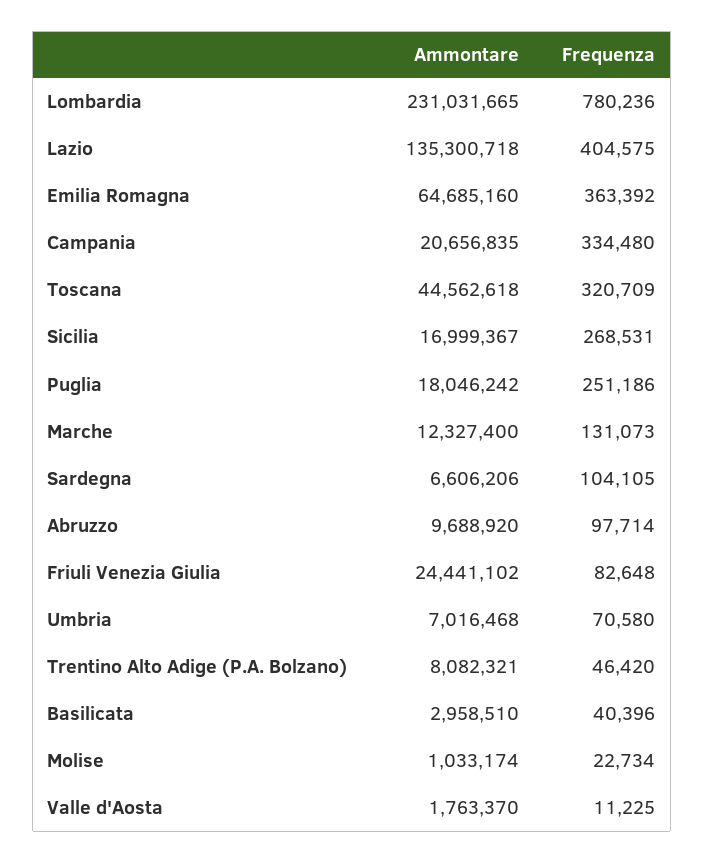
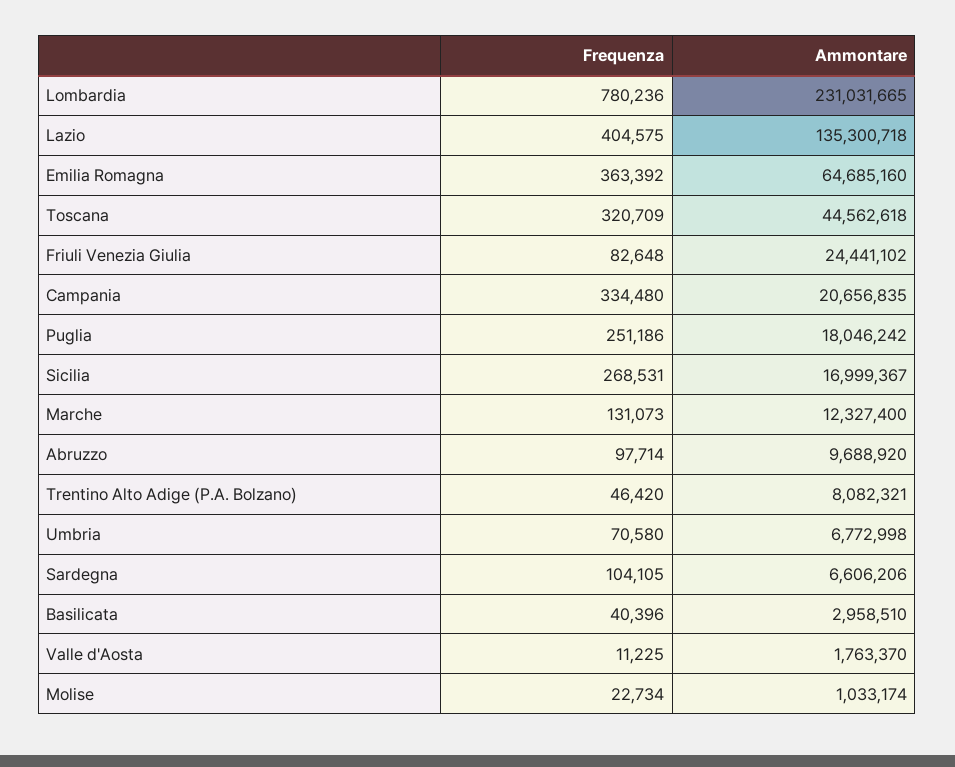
Ammontare, Umbria: 7016468 -> 6772998

